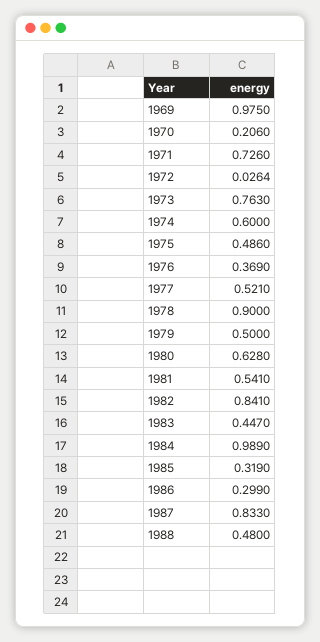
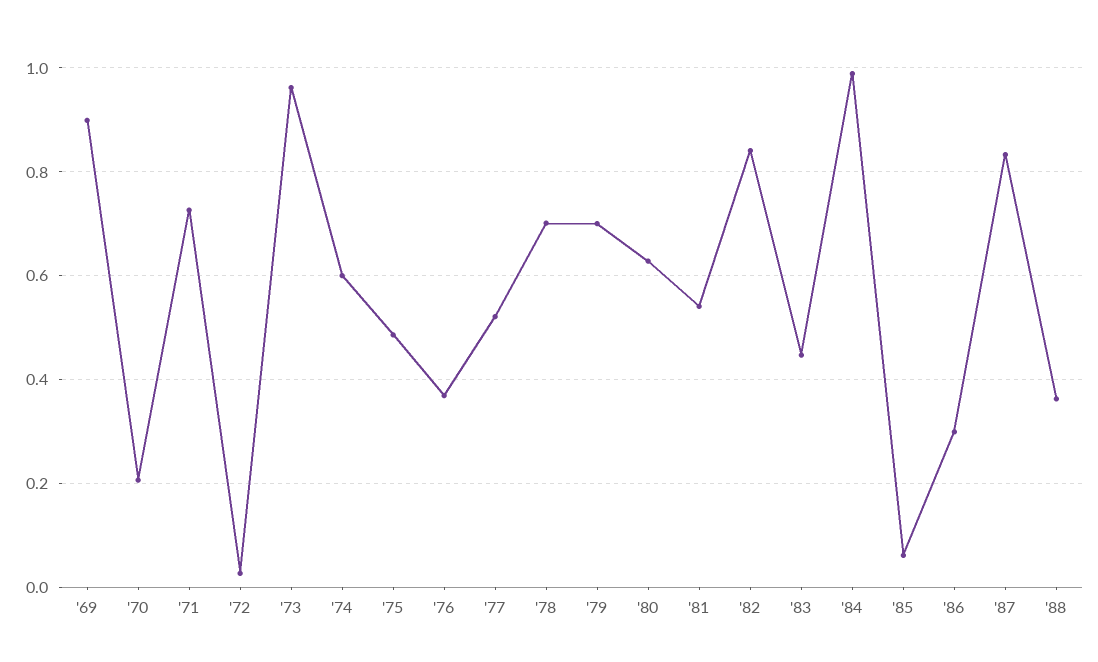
1969: 0.975 -> 0.9
1973: 0.763 -> 0.96
1978: 0.9 -> 0.7
1979: 0.5 -> 0.7
1985: 0.319 -> 0.06
1988: 0.48 -> 0.36

